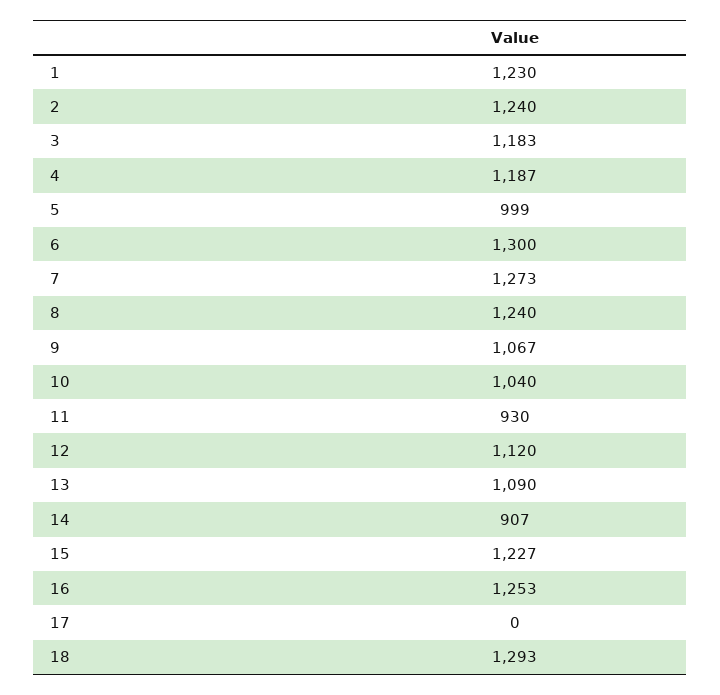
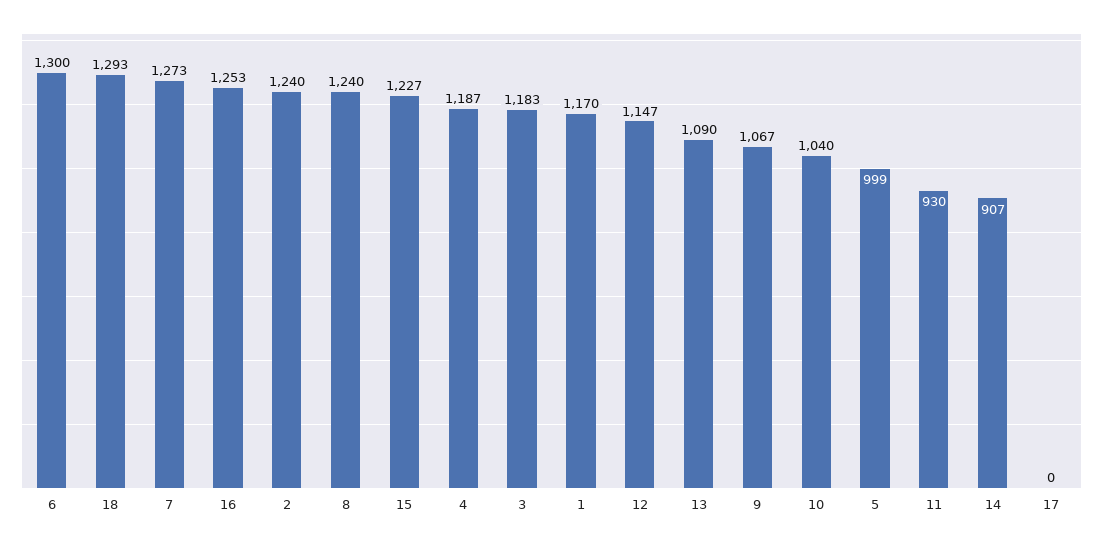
1: 1230 -> 1170
12: 1120 -> 1147

